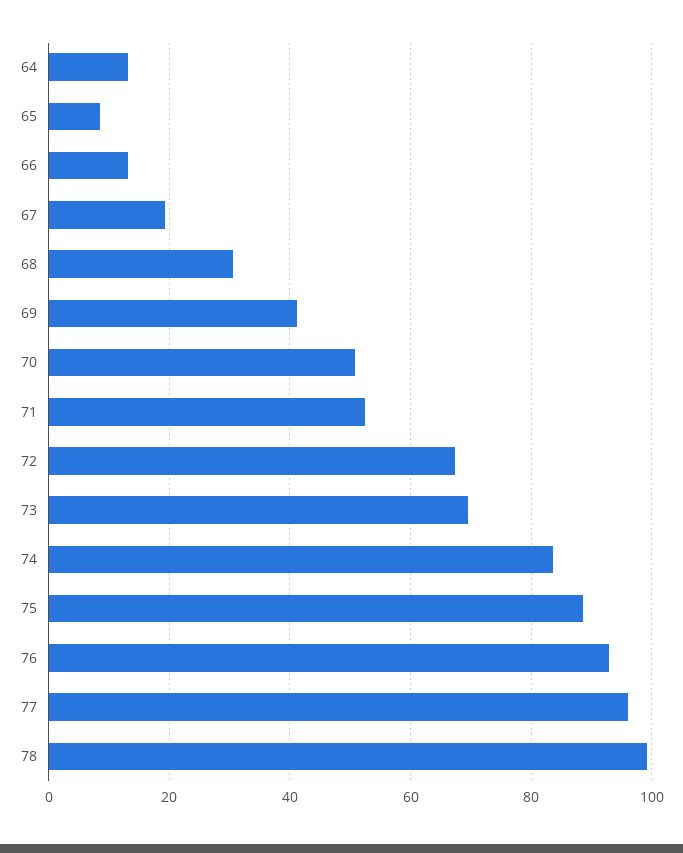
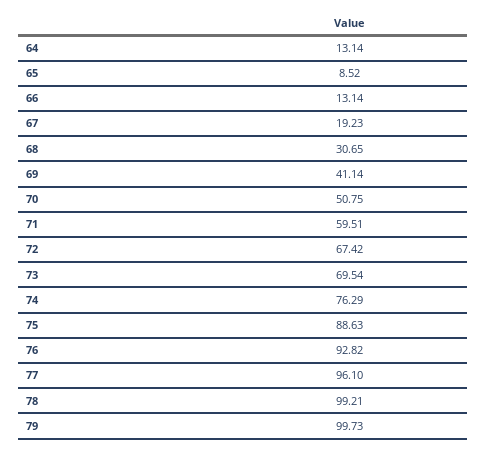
71: 52 -> 59.51
74: 84 -> 76.29
79: none -> 99.73

